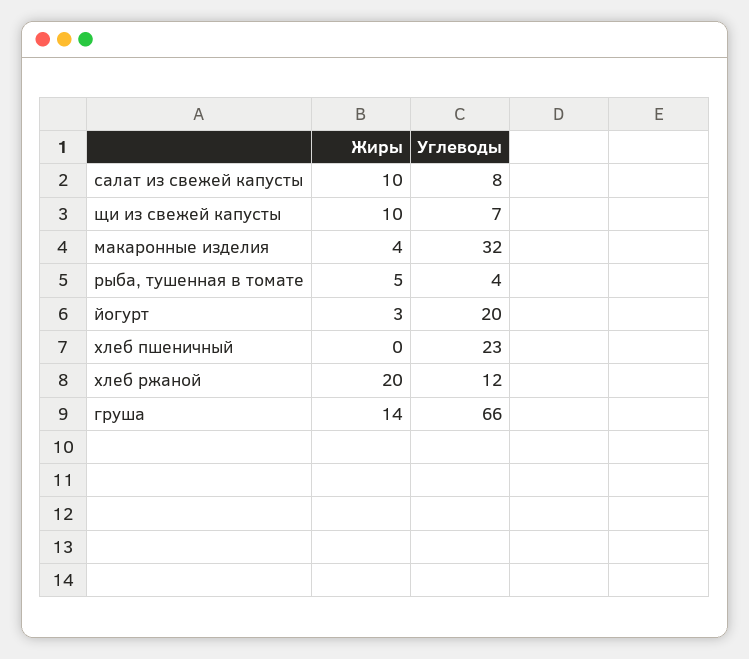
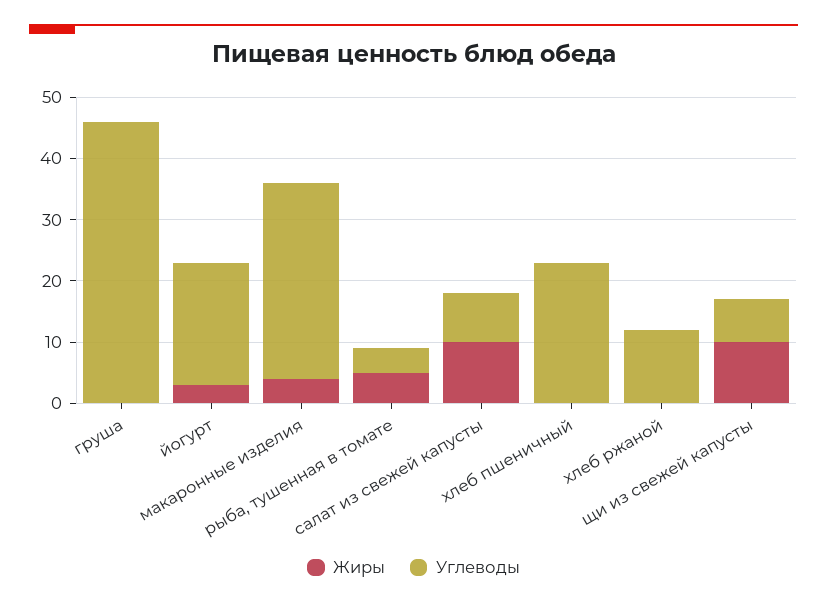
Жиры, хлеб ржаной: 20 -> 0
Жиры, груша: 14 -> 0
Углеводы, груша: 66 -> 45

